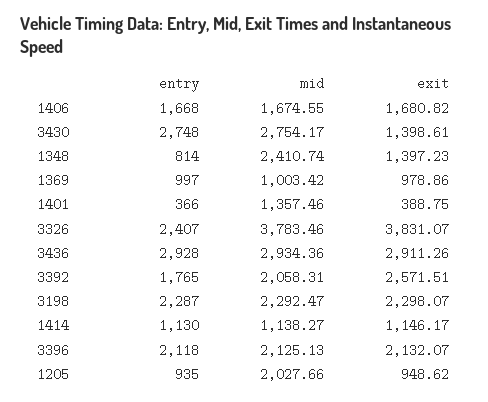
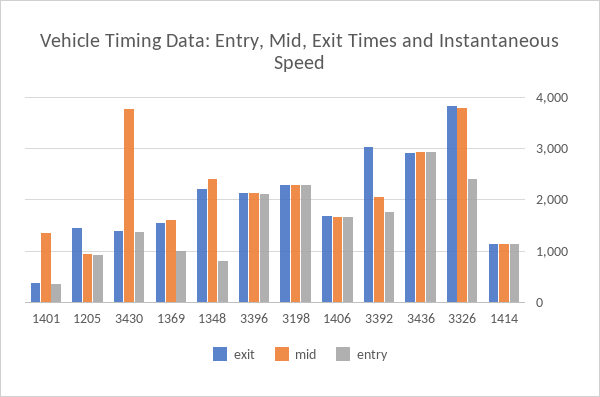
entry, 3430: 2748 -> 1400
mid, 3430: 2754.17 -> 3800
exit, 1348: 1397.23 -> 2200
mid, 1369: 1003.42 -> 1600
exit, 1369: 978.86 -> 1600
exit, 3392: 2571.51 -> 3000
mid, 1205: 2027.66 -> 1000
exit, 1205: 948.62 -> 1400

